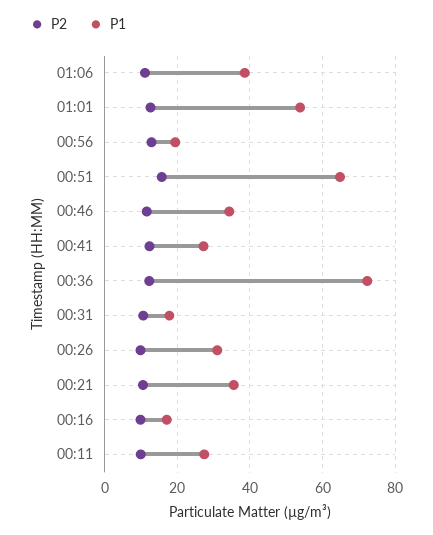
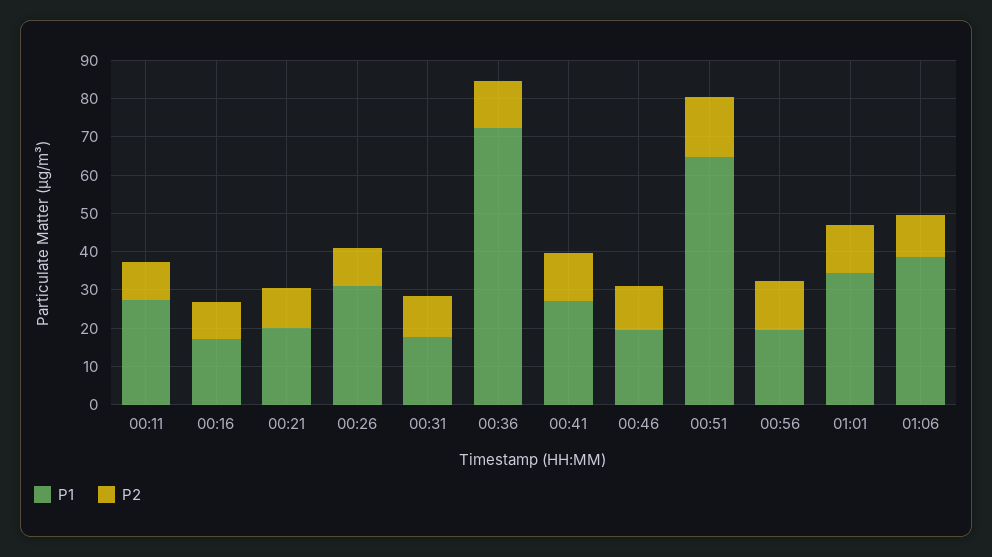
P1, 01:01: 54 -> 35
P1, 00:46: 34 -> 20
P1, 00:21: 36 -> 20

